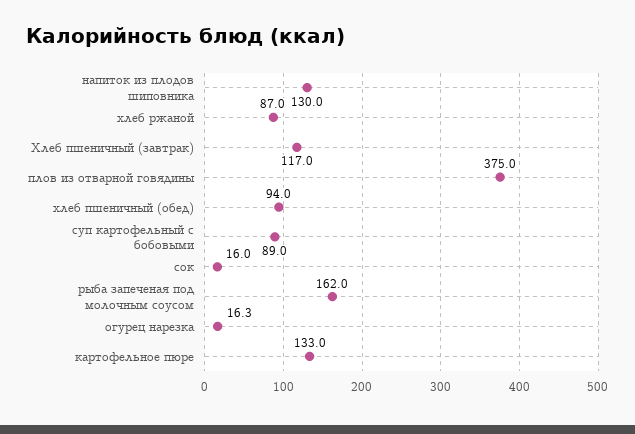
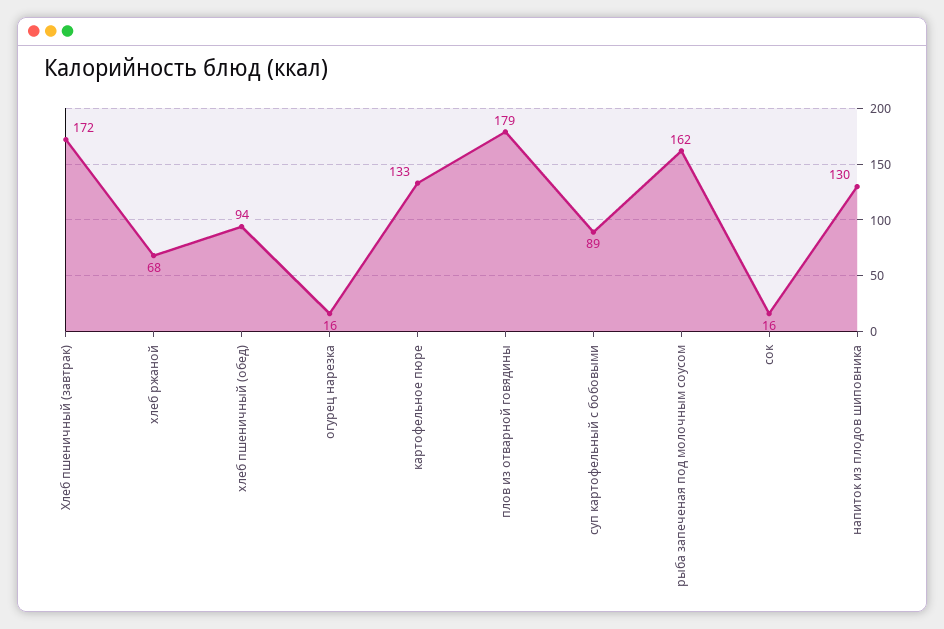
хлеб ржаной: 87 -> 68
Хлеб пшеничный (завтрак): 117 -> 172
плов из отварной говядины: 375 -> 179

